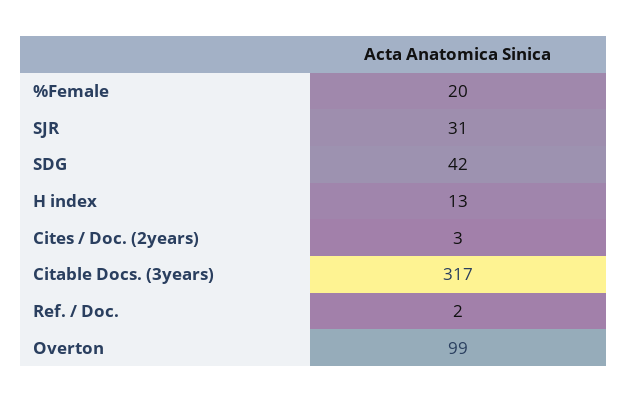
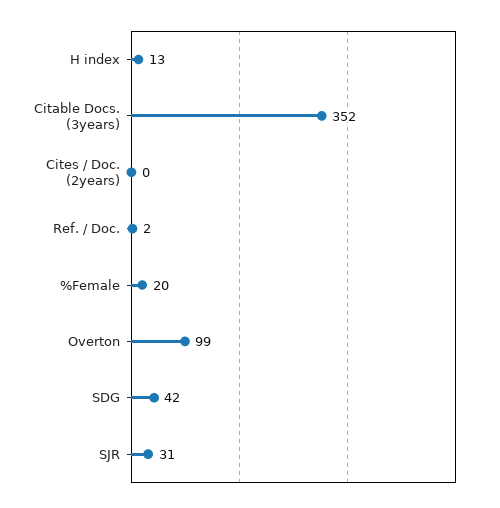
Cites / Doc. (2years): 3 -> 0
Citable Docs. (3years): 317 -> 352

